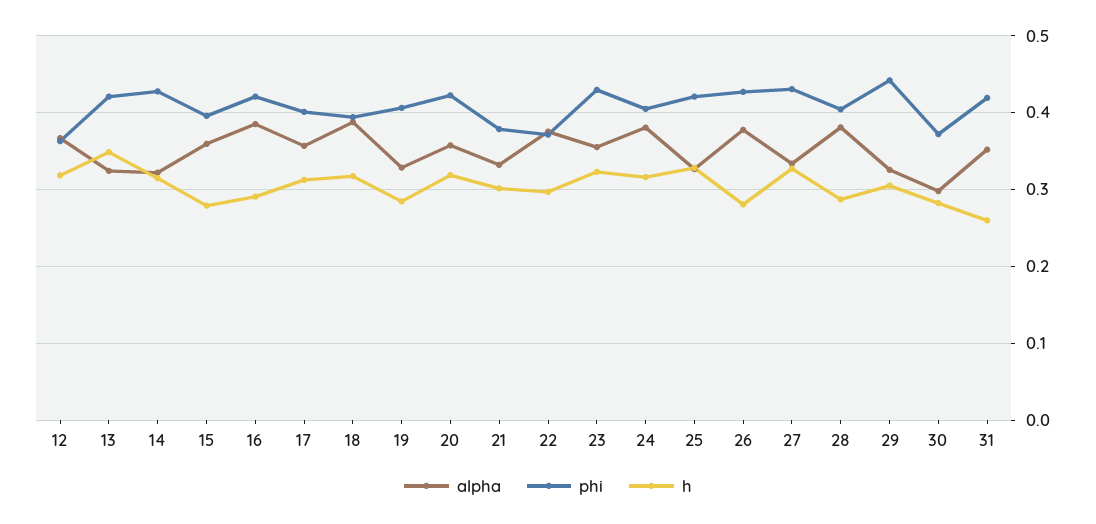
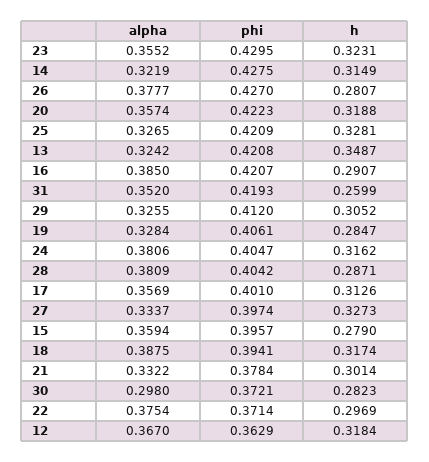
phi, 27: 0.43 -> 0.3974
phi, 29: 0.44 -> 0.412

